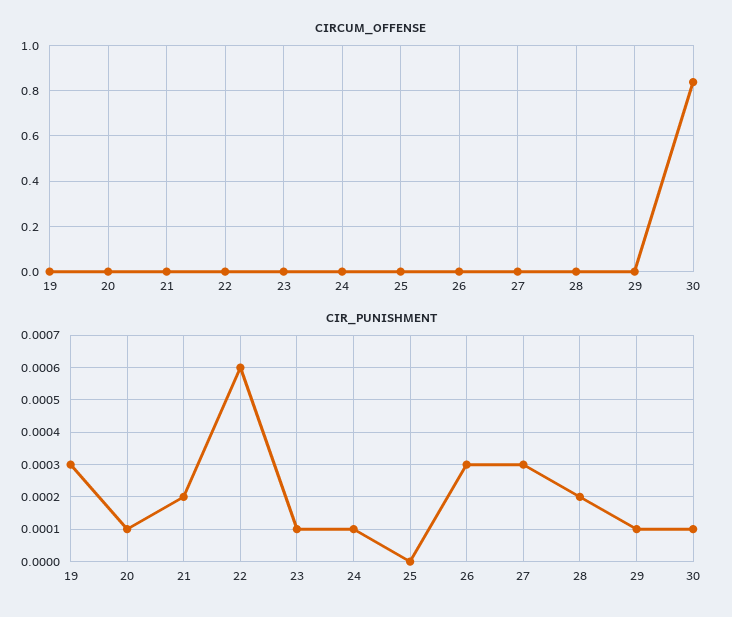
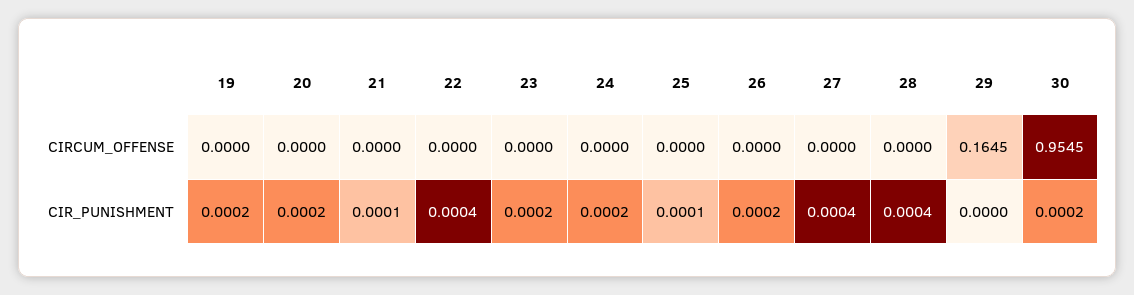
CIRCUM_OFFENSE, 29: 0 -> 0.1645
CIRCUM_OFFENSE, 30: 0.85 -> 0.9545
CIR_PUNISHMENT, 19: 0.0003 -> 0.0002
CIR_PUNISHMENT, 20: 0.0001 -> 0.0002
CIR_PUNISHMENT, 21: 0.0002 -> 0.0001
CIR_PUNISHMENT, 22: 0.0006 -> 0.0004
CIR_PUNISHMENT, 23: 0.0001 -> 0.0002
CIR_PUNISHMENT, 24: 0.0001 -> 0.0002
CIR_PUNISHMENT, 25: 0 -> 0.0001
CIR_PUNISHMENT, 26: 0.0003 -> 0.0002
CIR_PUNISHMENT, 27: 0.0003 -> 0.0004
CIR_PUNISHMENT, 28: 0.0002 -> 0.0004
CIR_PUNISHMENT, 29: 0.0001 -> 0
CIR_PUNISHMENT, 30: 0.0001 -> 0.0002

